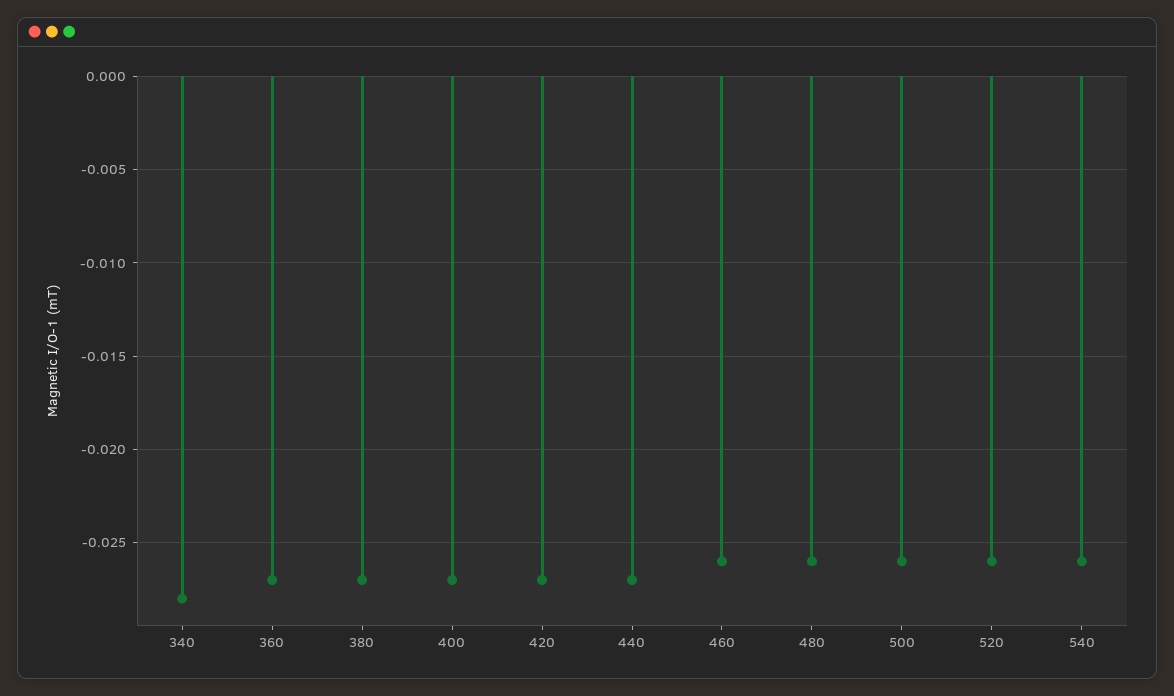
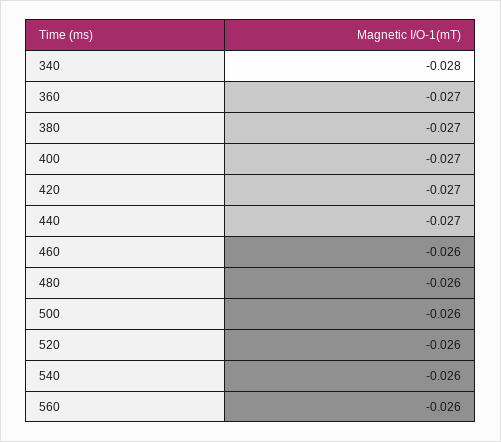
560: none -> -0.026

